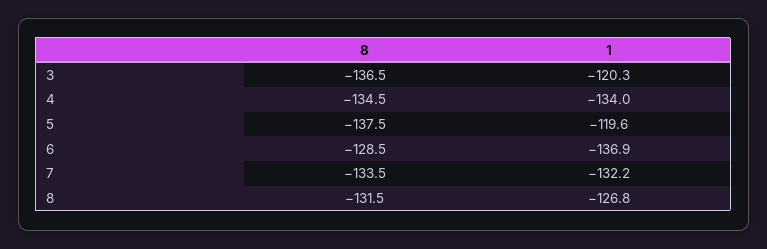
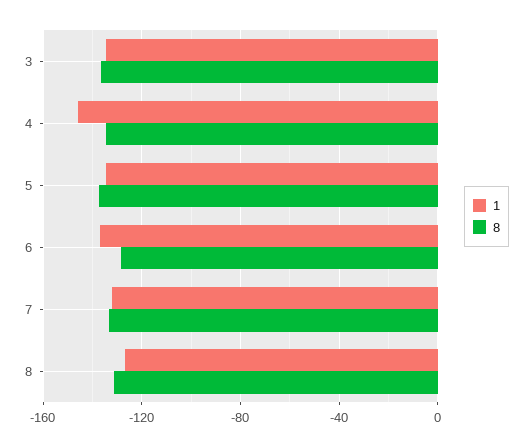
1, 3: -120.3 -> -135
1, 4: -134 -> -145
1, 5: -119.6 -> -135

